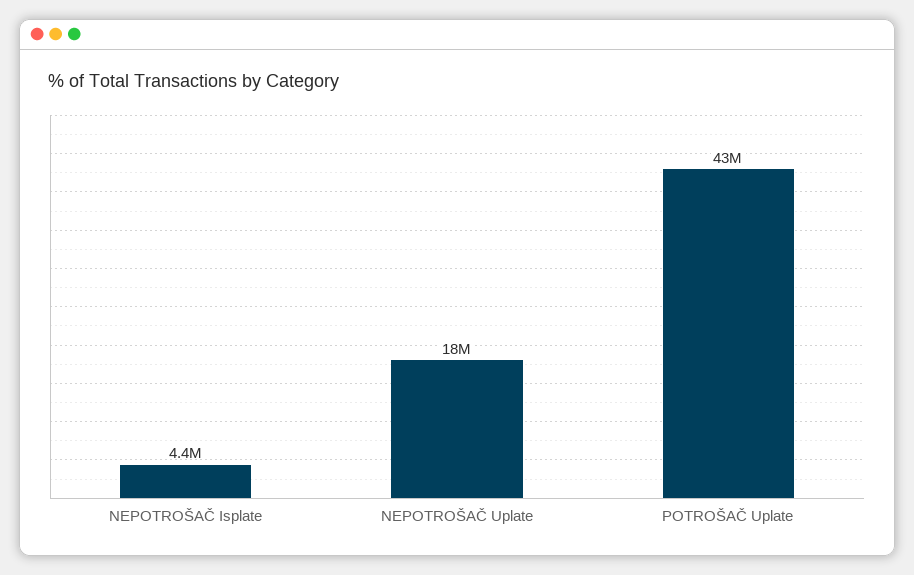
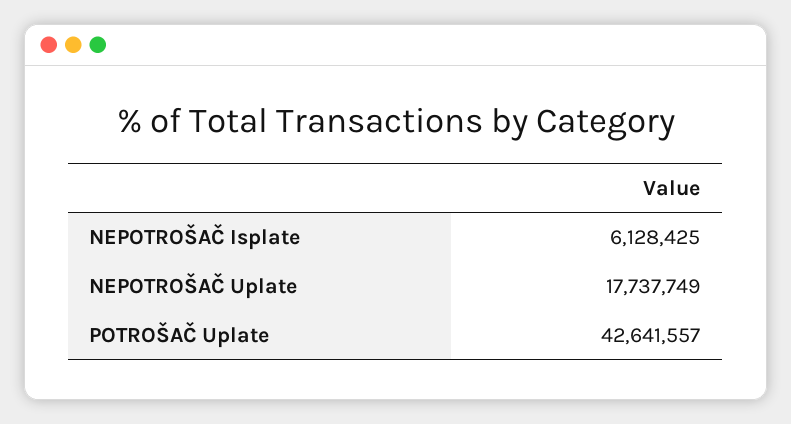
NEPOTROŠAČ Isplate: 4400000 -> 6128425

